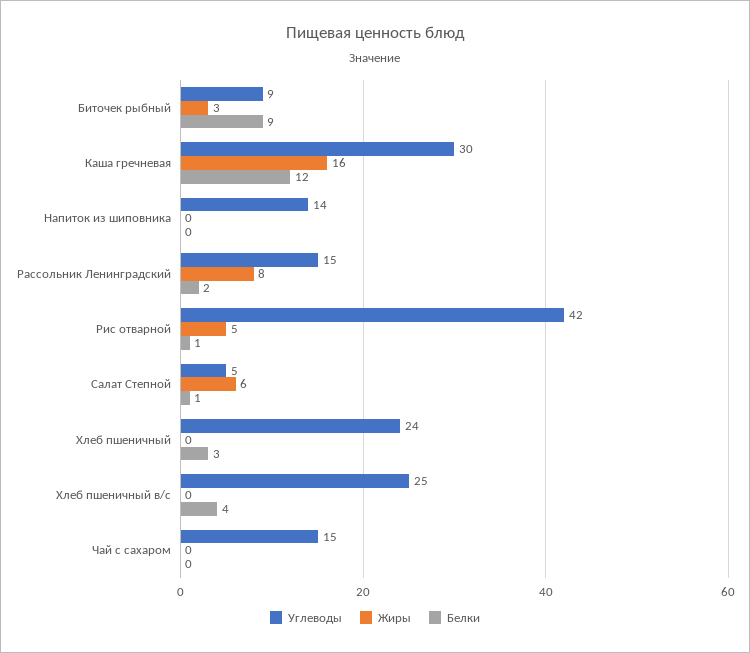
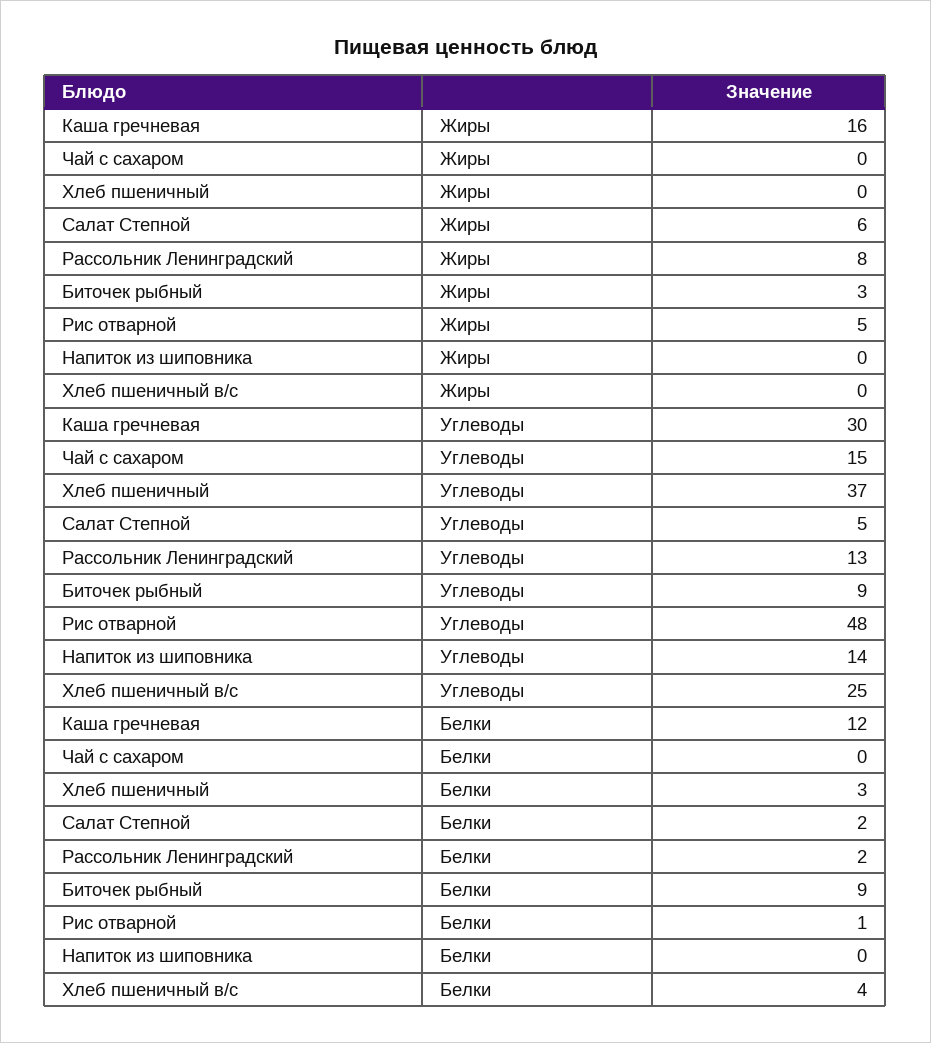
Углеводы, Рассольник Ленинградский: 15 -> 13
Углеводы, Рис отварной: 42 -> 48
Белки, Салат Степной: 1 -> 2
Углеводы, Хлеб пшеничный: 24 -> 37

